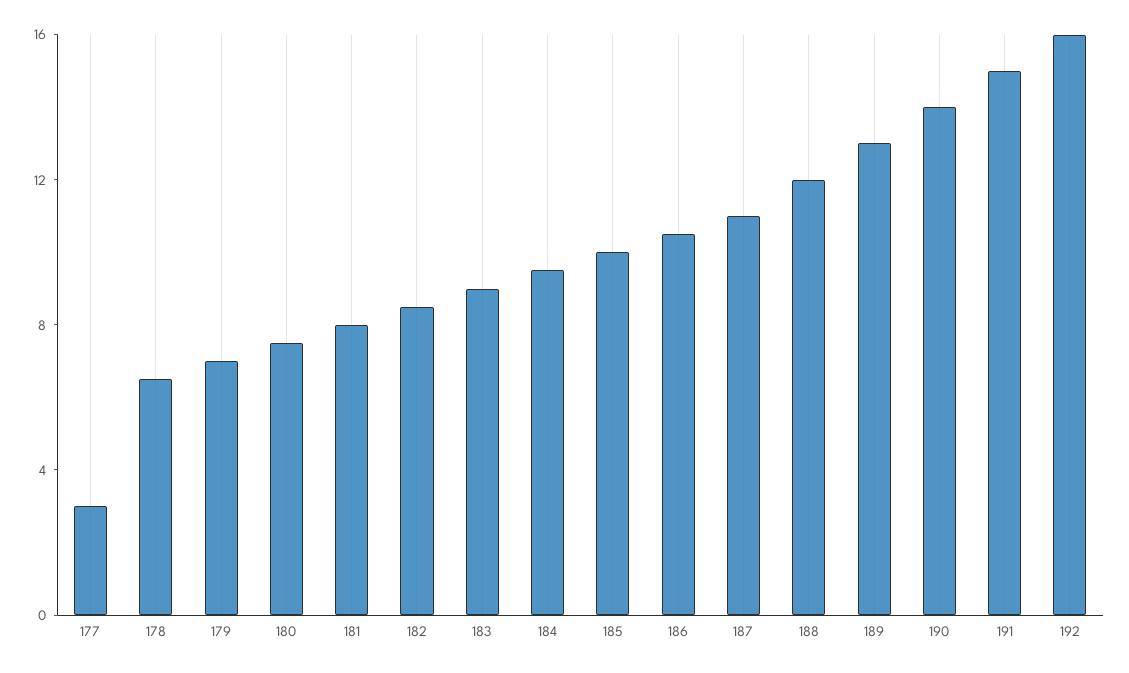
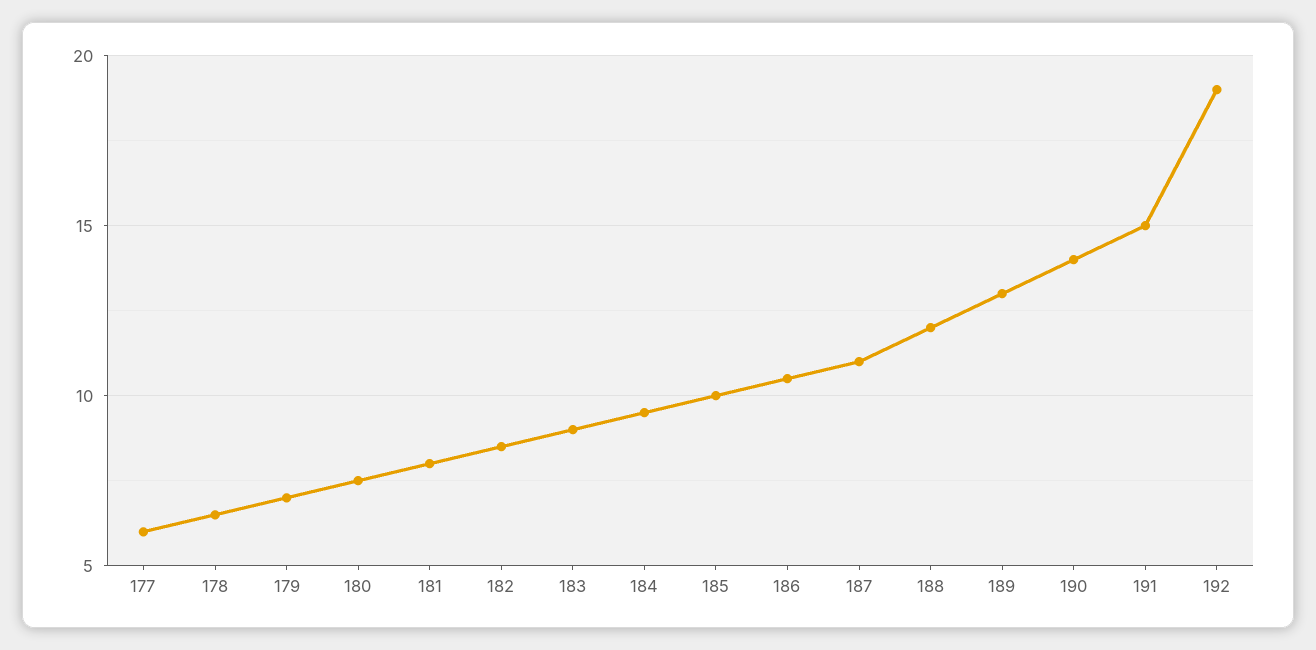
177: 3 -> 6
192: 16 -> 19

